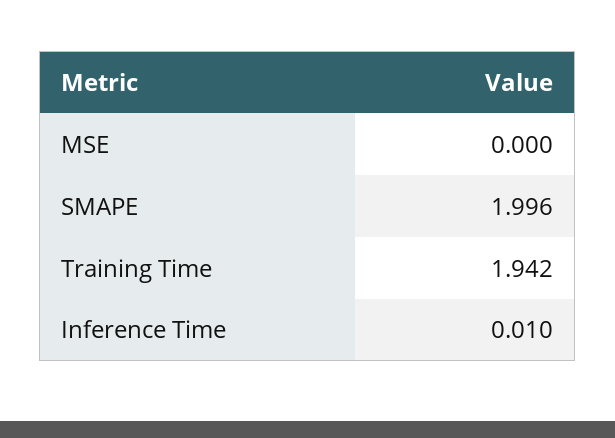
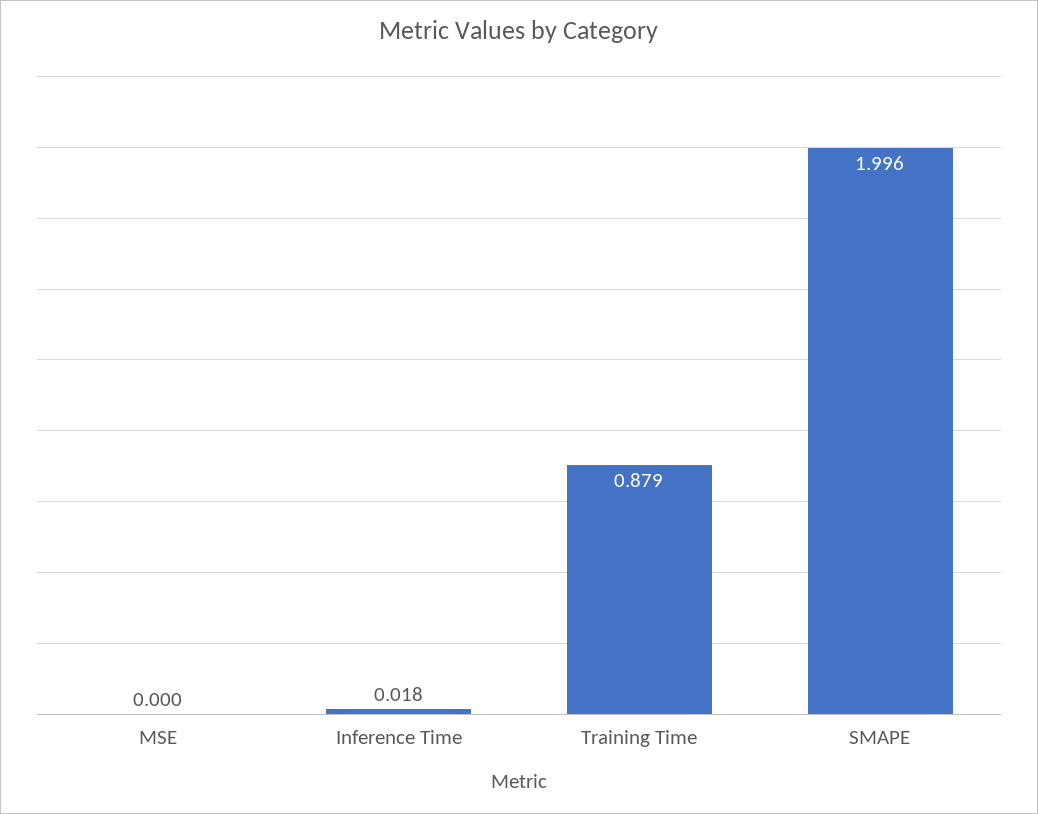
Training Time: 1.942 -> 0.879
Inference Time: 0.01 -> 0.018

